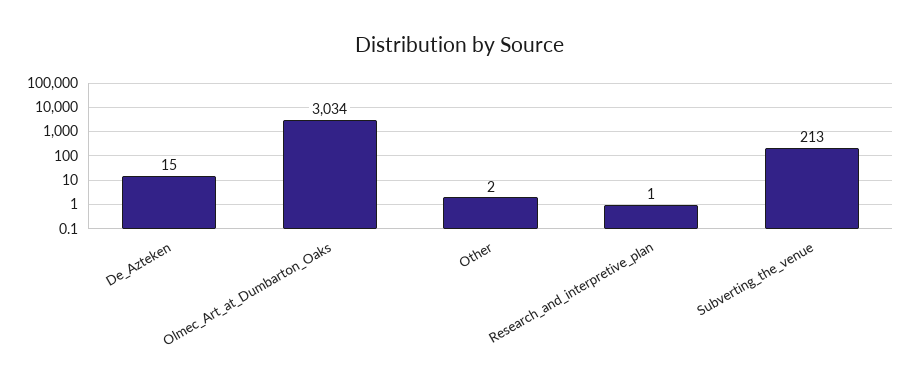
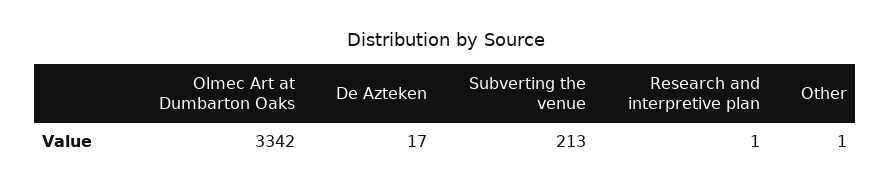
De_Azteken: 15 -> 17
Olmec_Art_at_Dumbarton_Oaks: 3034 -> 3342
Other: 2 -> 1

